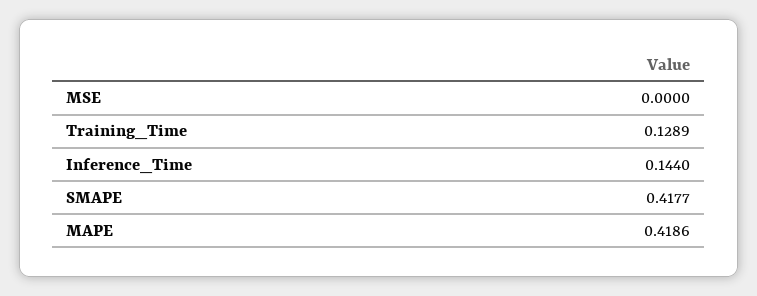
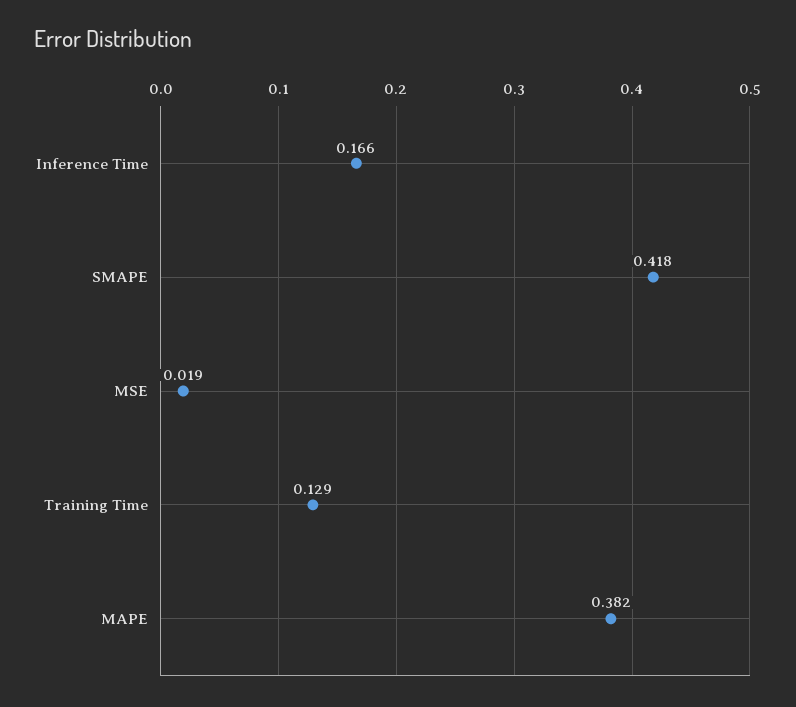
MSE: 0 -> 0.019
Inference_Time: 0.144 -> 0.166
MAPE: 0.4186 -> 0.382

